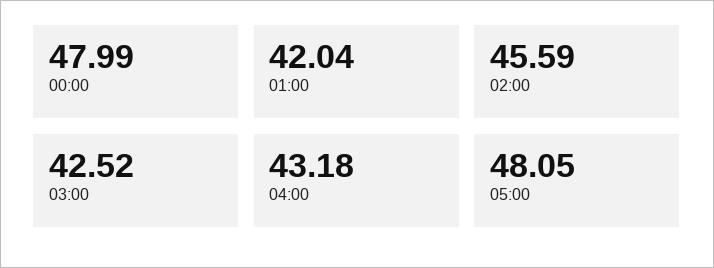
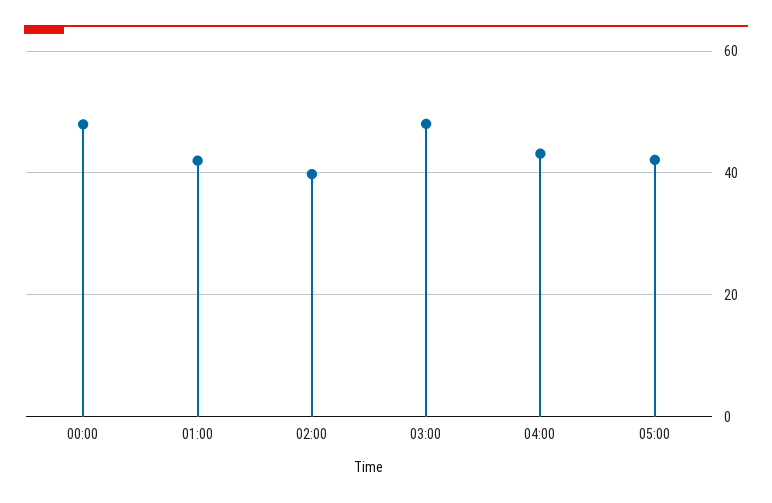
02:00: 45.59 -> 40
03:00: 42.52 -> 48
05:00: 48.05 -> 42

